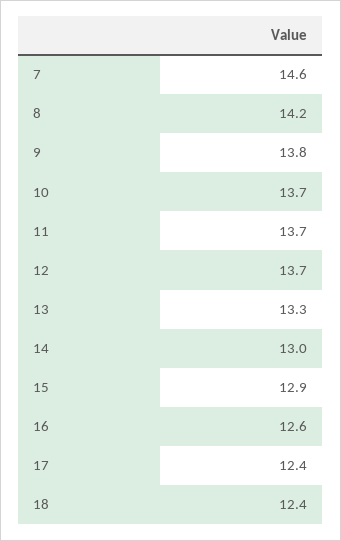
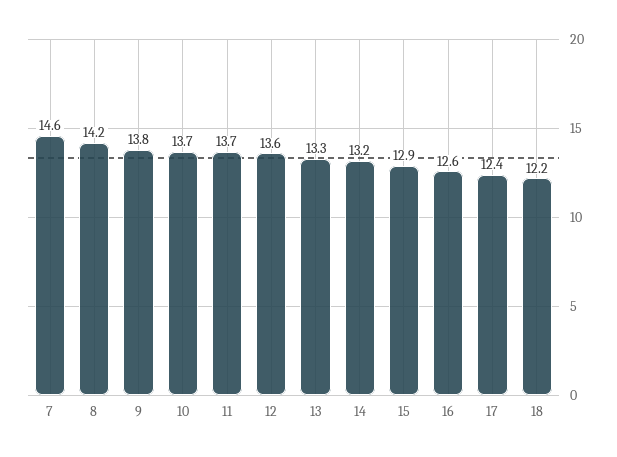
12: 13.7 -> 13.6
14: 13 -> 13.2
18: 12.4 -> 12.2

